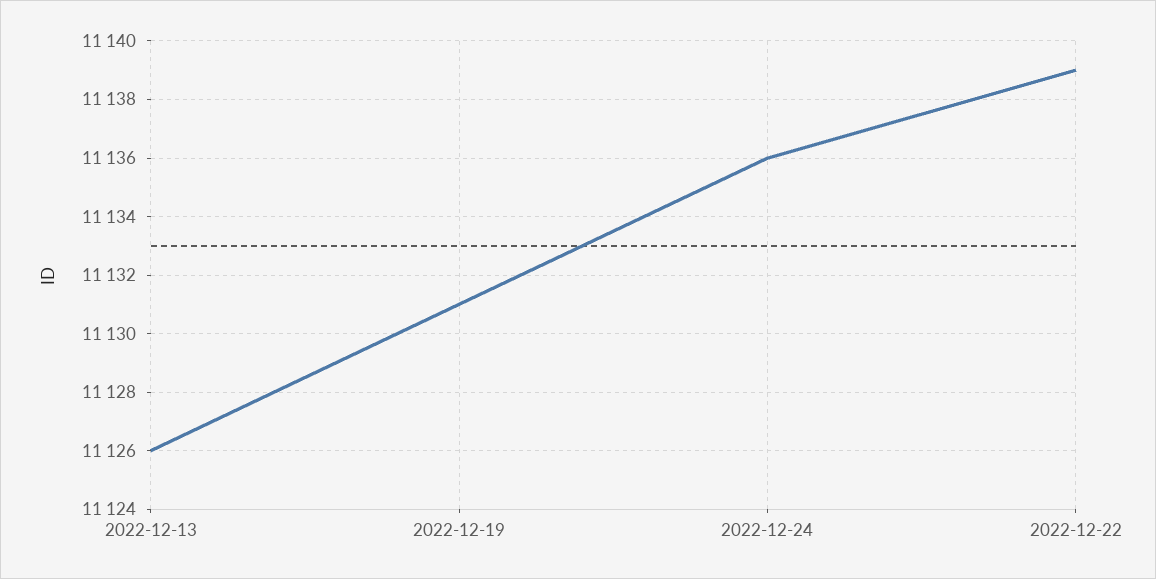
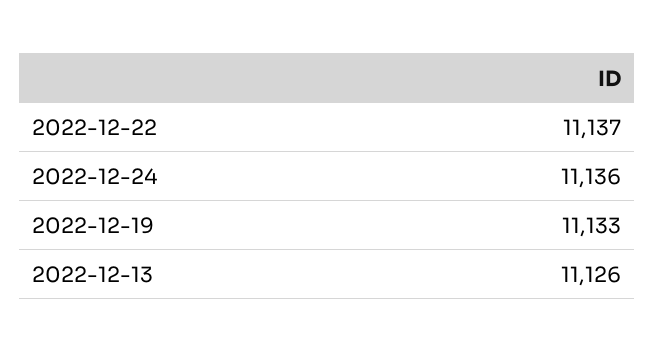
2022-12-19: 11131 -> 11133
2022-12-22: 11139 -> 11137

